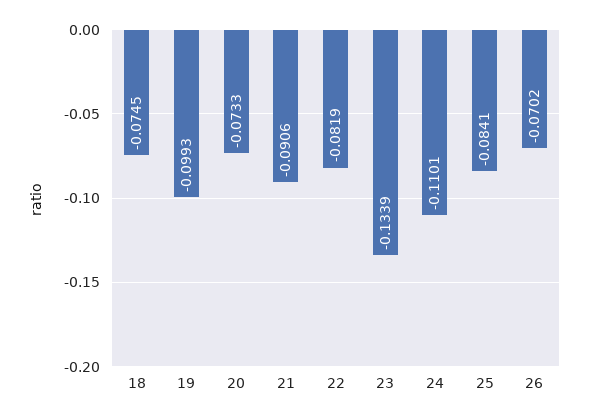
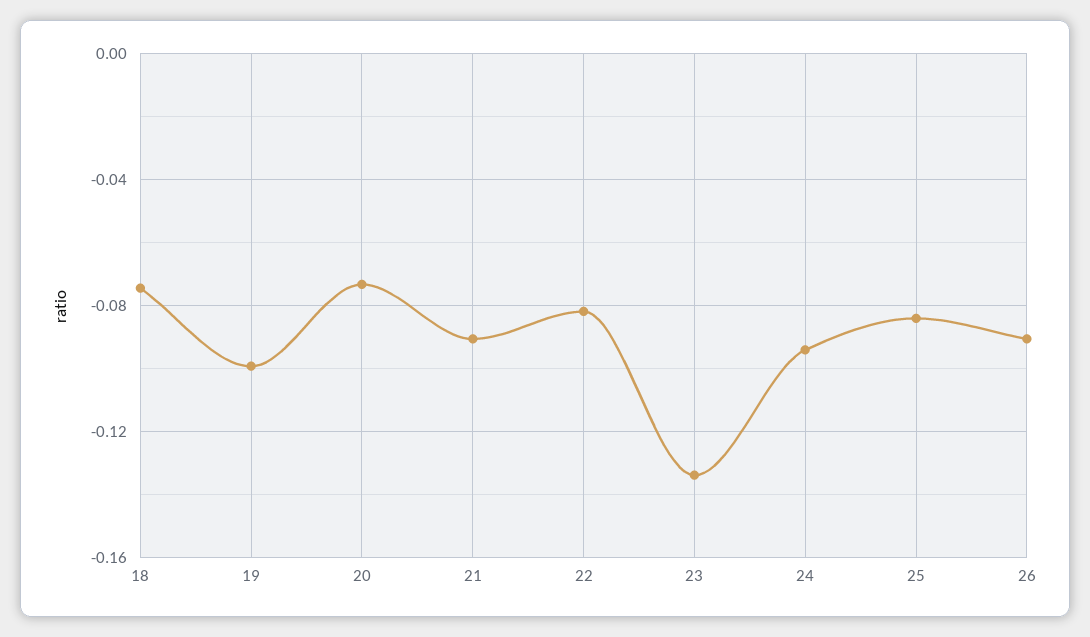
24: -0.1101 -> -0.095
26: -0.0702 -> -0.09

